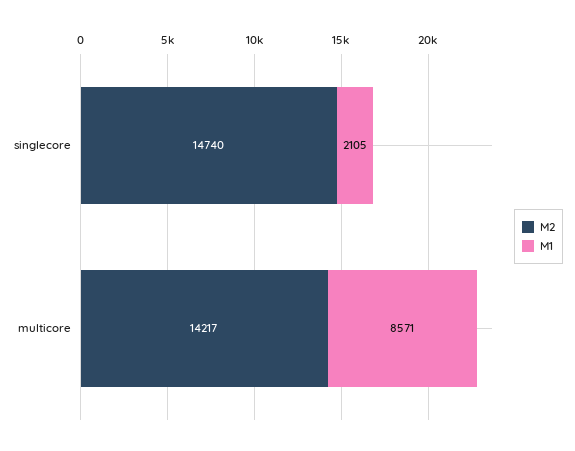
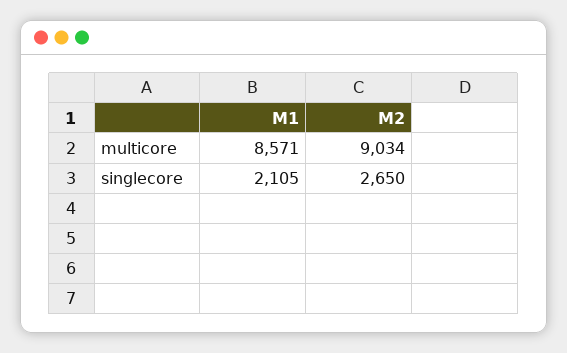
M2, singlecore: 14740 -> 2650
M2, multicore: 14217 -> 9034

